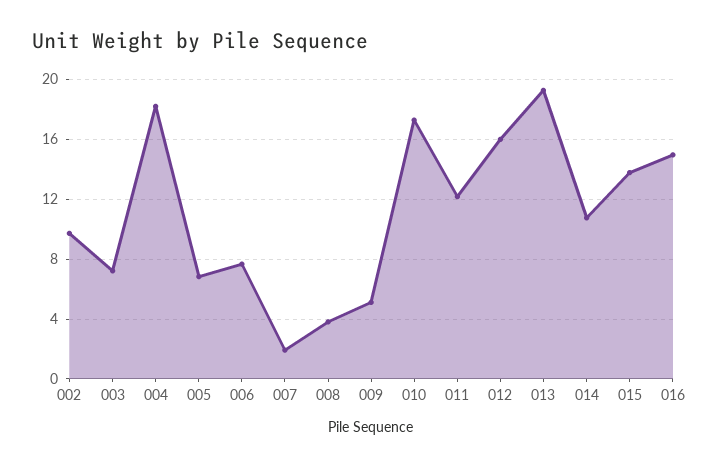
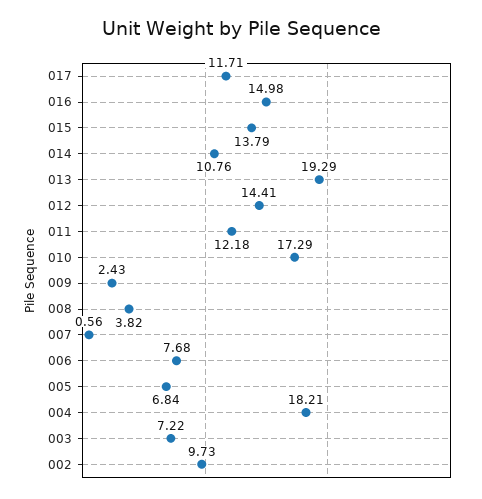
007: 2 -> 0.56
009: 5 -> 2.43
012: 16 -> 14.41
017: none -> 11.71

